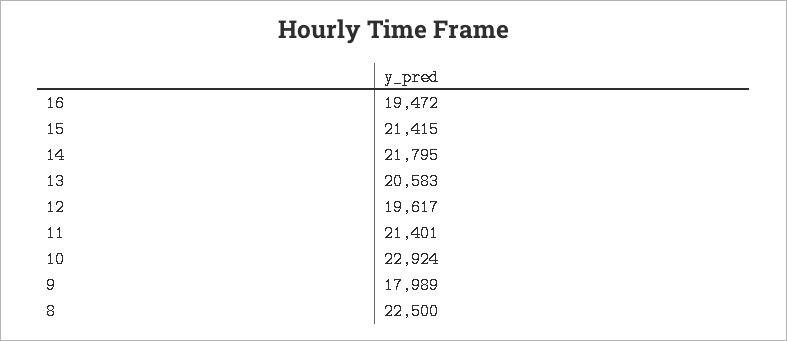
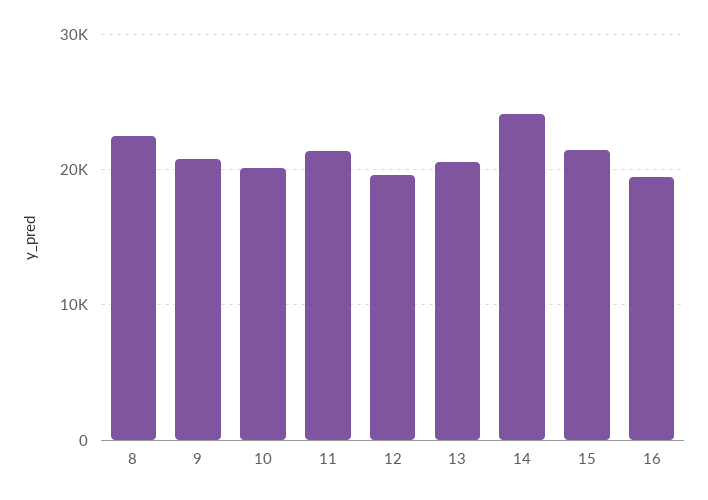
14: 21795 -> 24000
10: 22924 -> 20000
9: 17989 -> 21000

